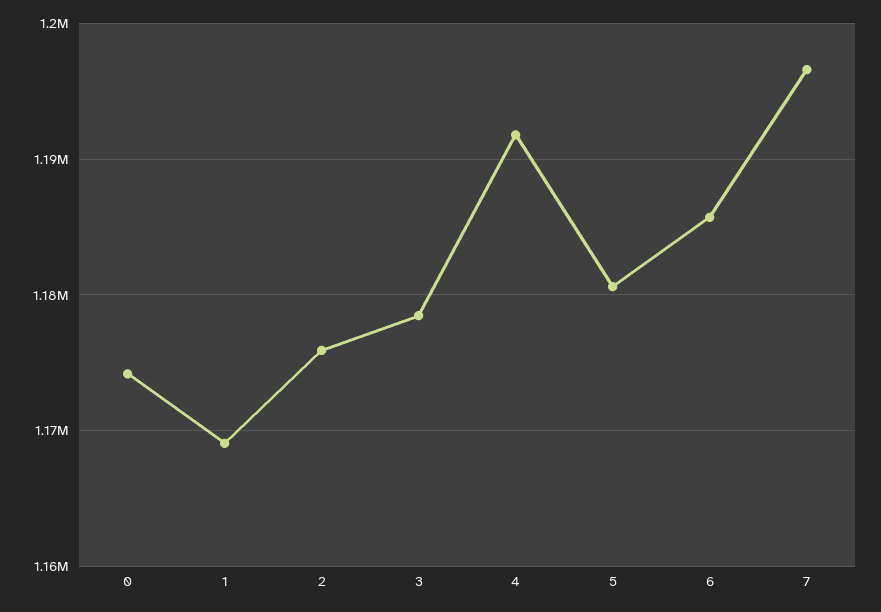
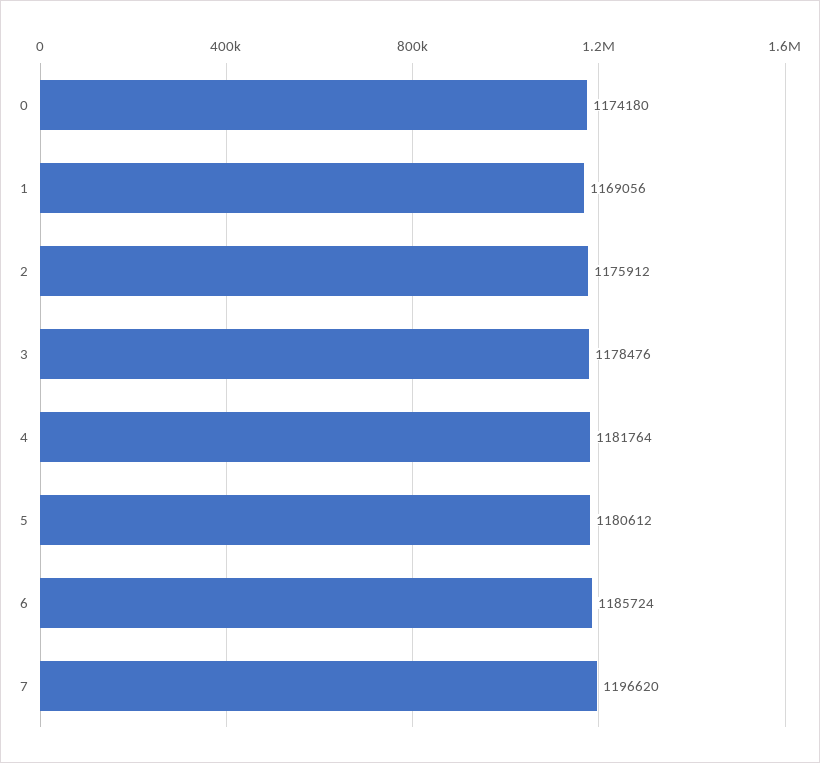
4: 1192000 -> 1181764

